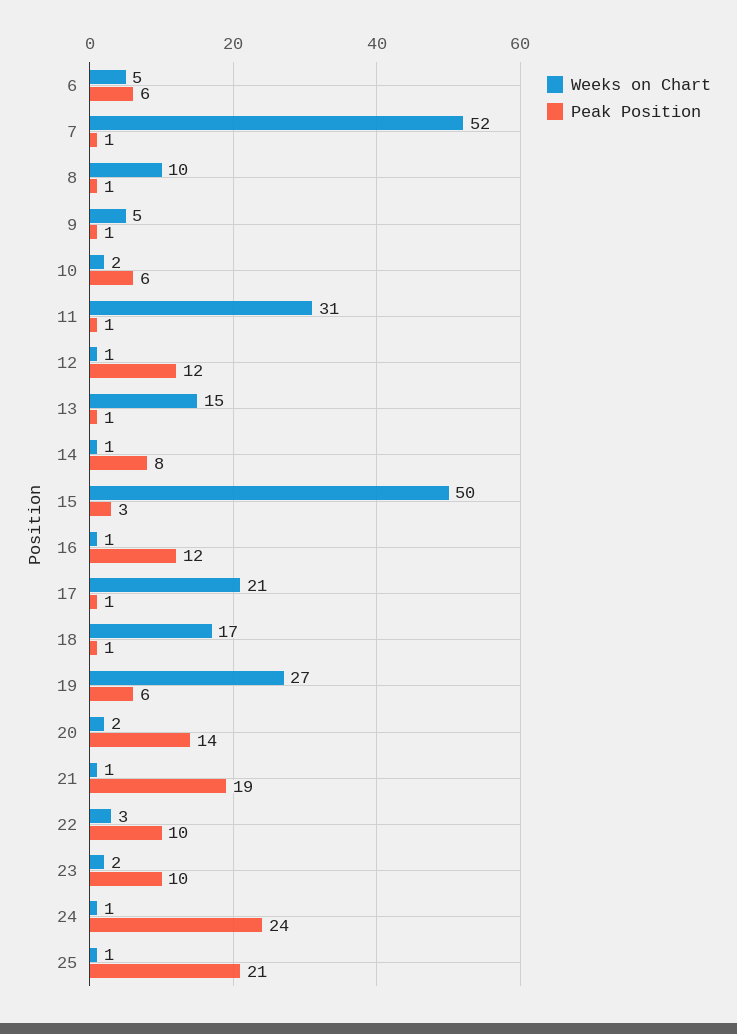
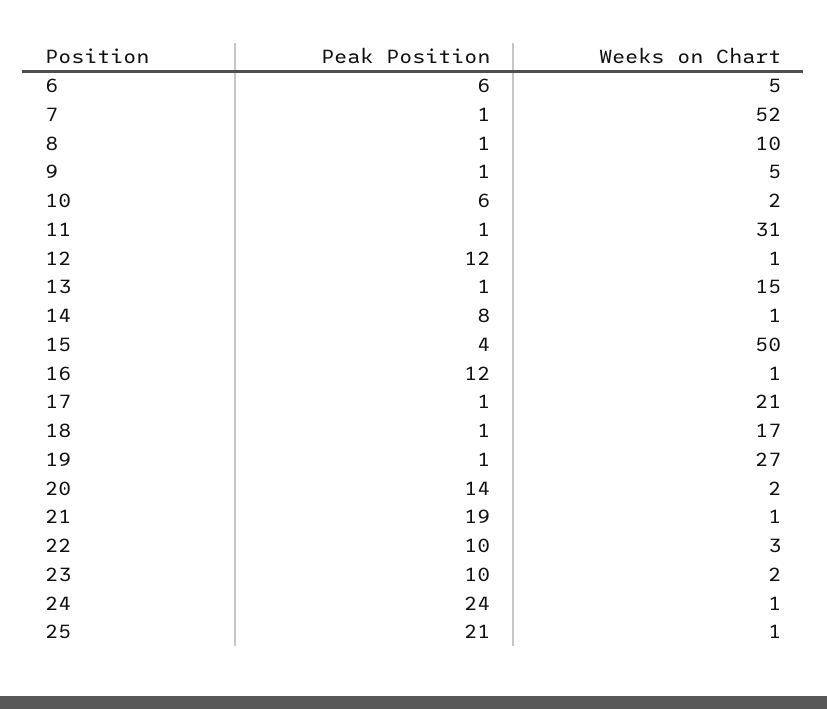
Peak Position, 15: 3 -> 4
Peak Position, 19: 6 -> 1

